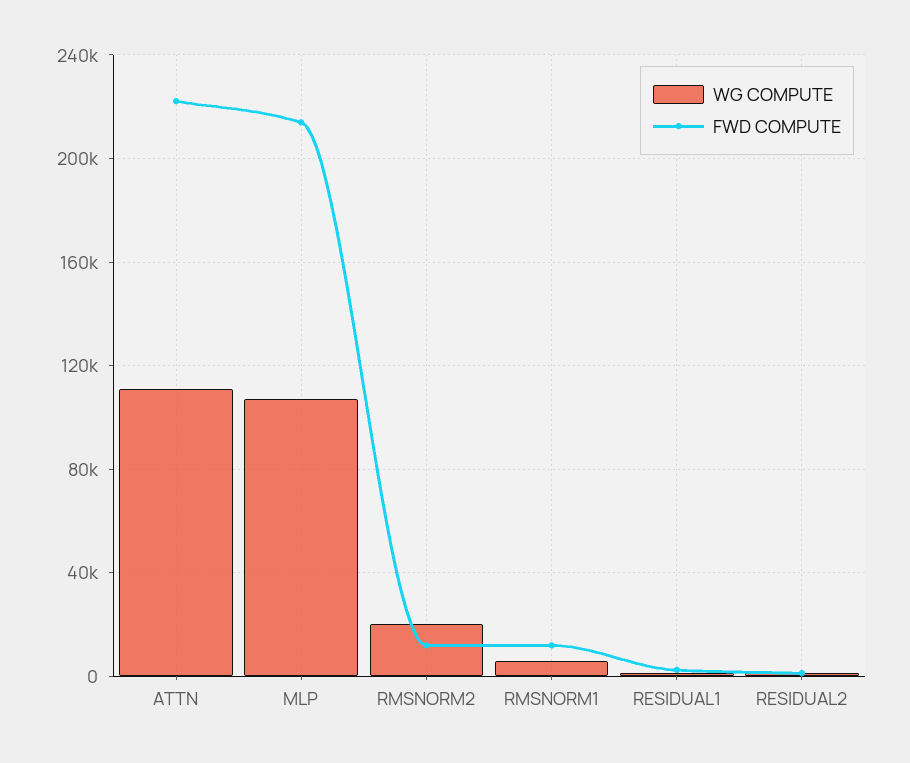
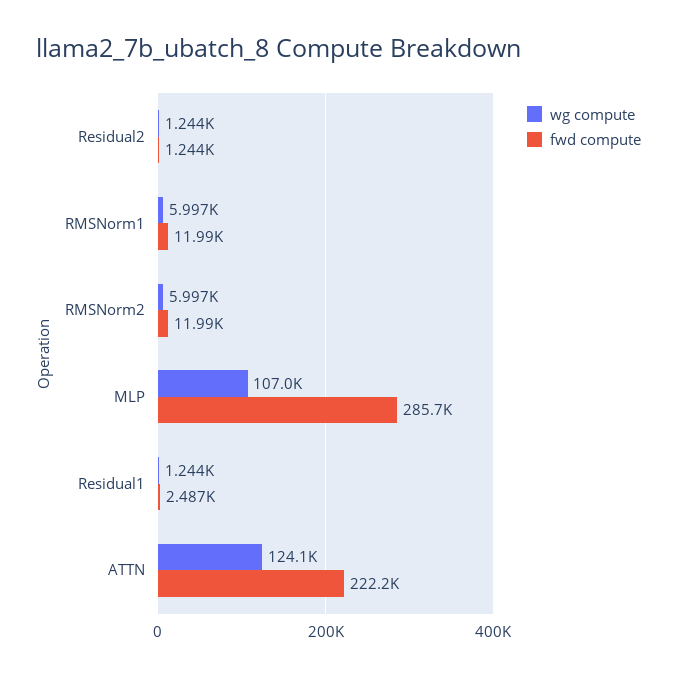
WG COMPUTE, ATTN: 110000 -> 124100
FWD COMPUTE, MLP: 215000 -> 285700
WG COMPUTE, RMSNORM2: 20000 -> 5997

